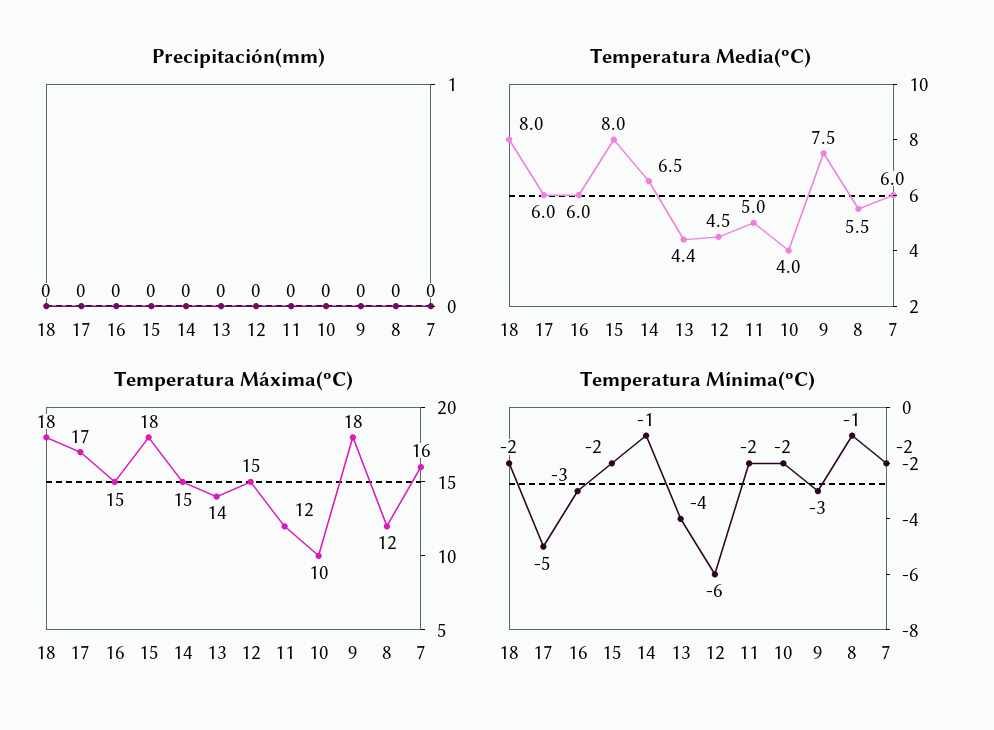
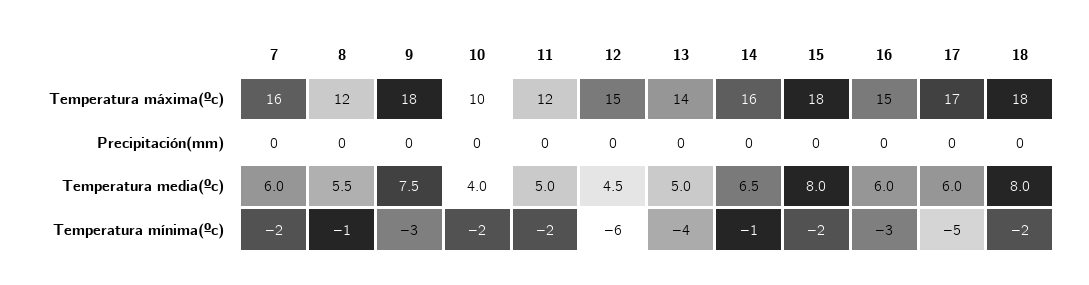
Temperatura Media(ºC), 13: 4.4 -> 5
Temperatura Máxima(ºC), 14: 15 -> 16

